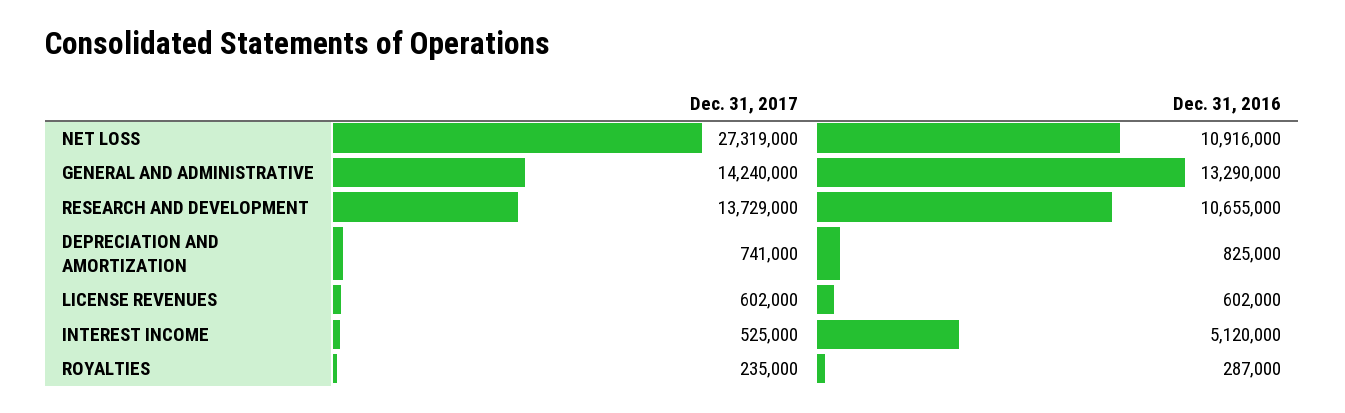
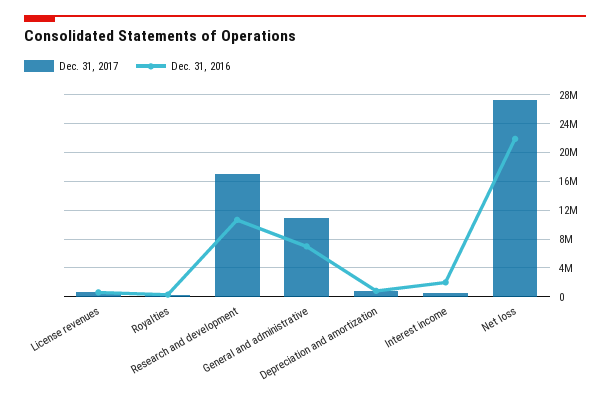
Dec. 31, 2016, NET LOSS: 10916000 -> 22000000
Dec. 31, 2017, GENERAL AND ADMINISTRATIVE: 14240000 -> 11000000
Dec. 31, 2016, GENERAL AND ADMINISTRATIVE: 13290000 -> 7000000
Dec. 31, 2017, RESEARCH AND DEVELOPMENT: 13729000 -> 17000000
Dec. 31, 2016, INTEREST INCOME: 5120000 -> 2000000

